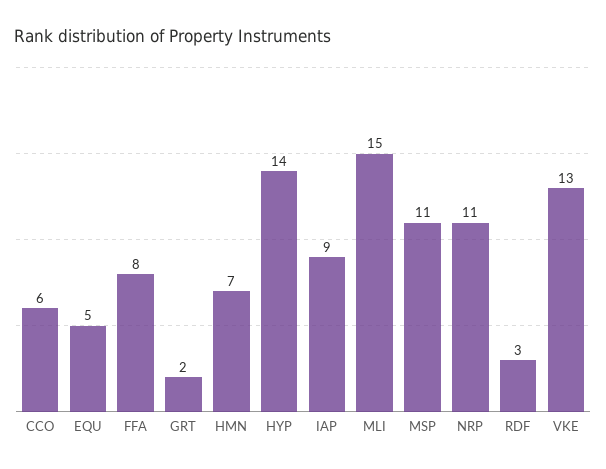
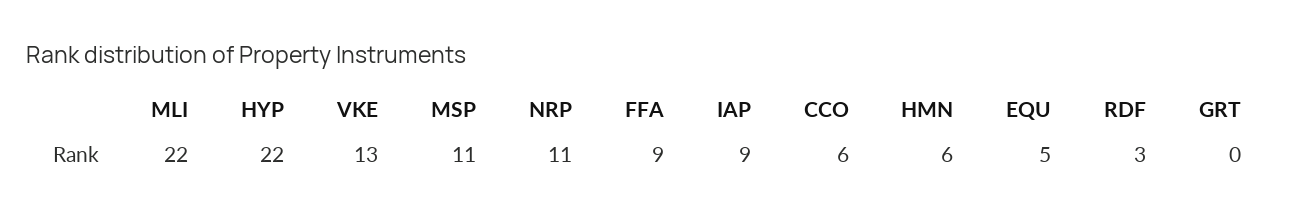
FFA: 8 -> 9
GRT: 2 -> 0
HMN: 7 -> 6
HYP: 14 -> 22
MLI: 15 -> 22

